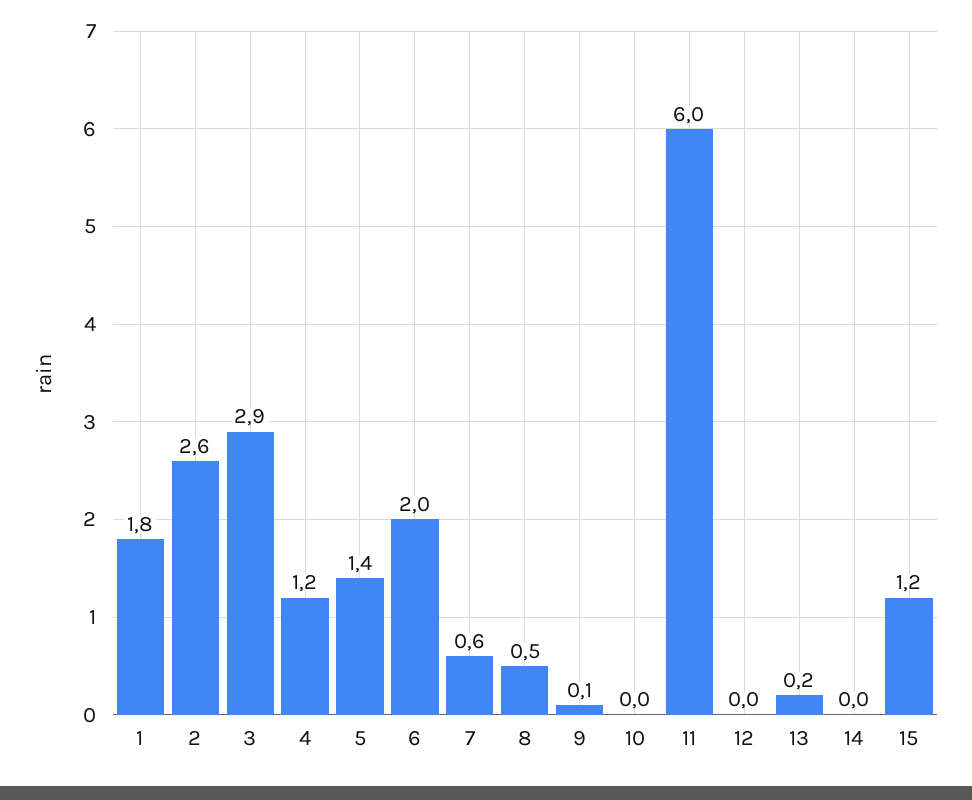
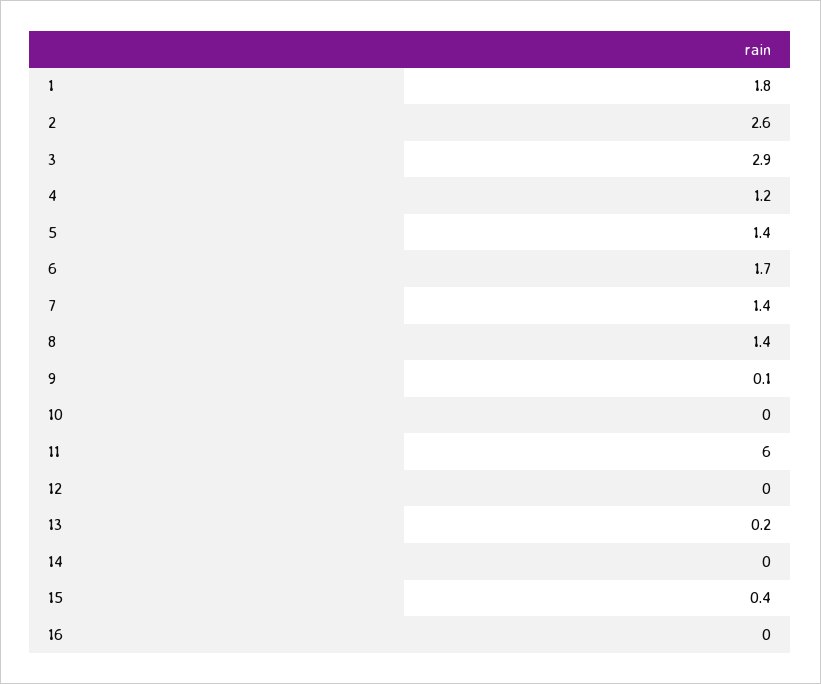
6: 2 -> 1.7
7: 0.6 -> 1.4
8: 0.5 -> 1.4
15: 1.2 -> 0.4
16: none -> 0

